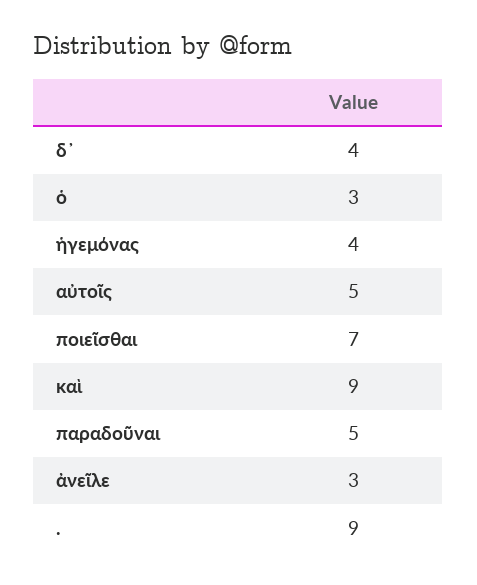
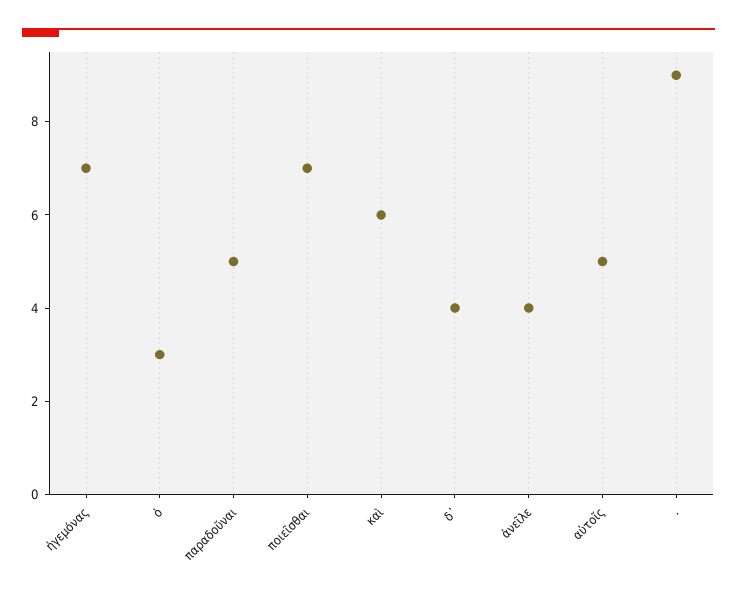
ἡγεμόνας: 4 -> 7
καὶ: 9 -> 6
ἀνεῖλε: 3 -> 4

